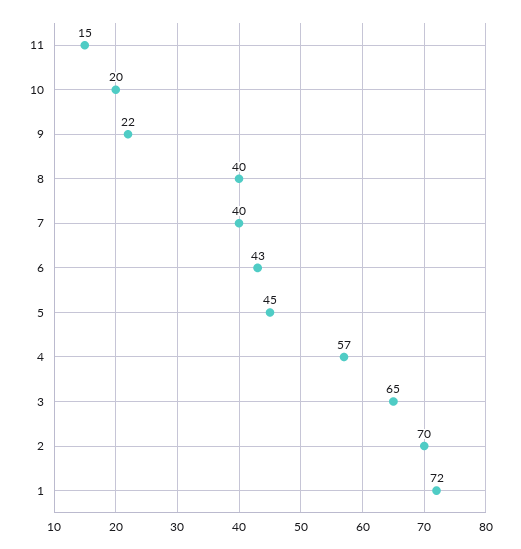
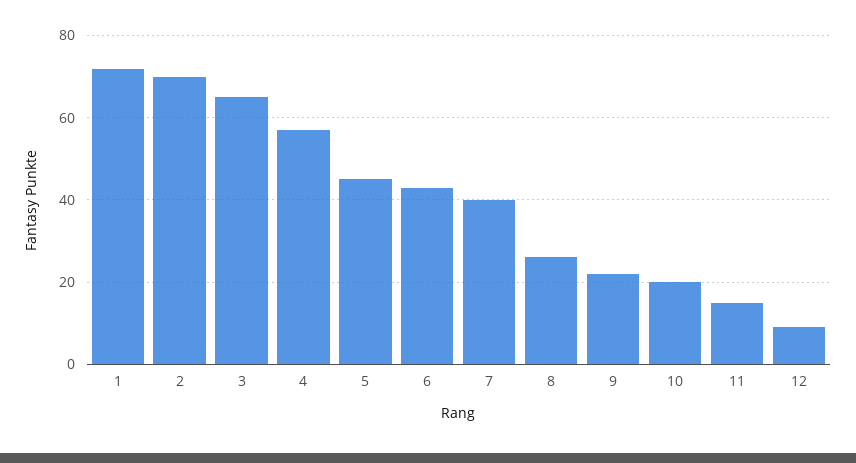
8: 40 -> 25
12: none -> 10

